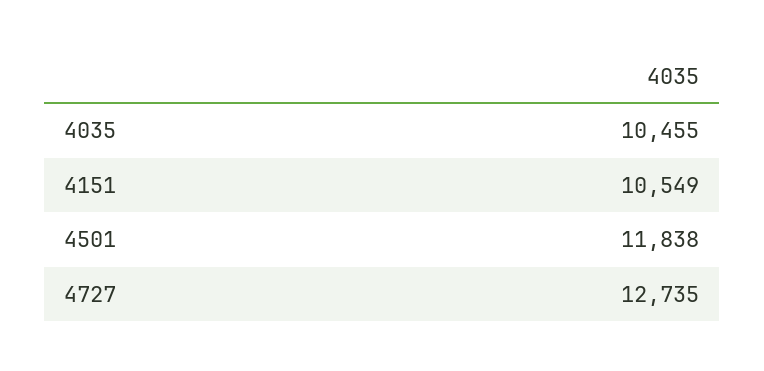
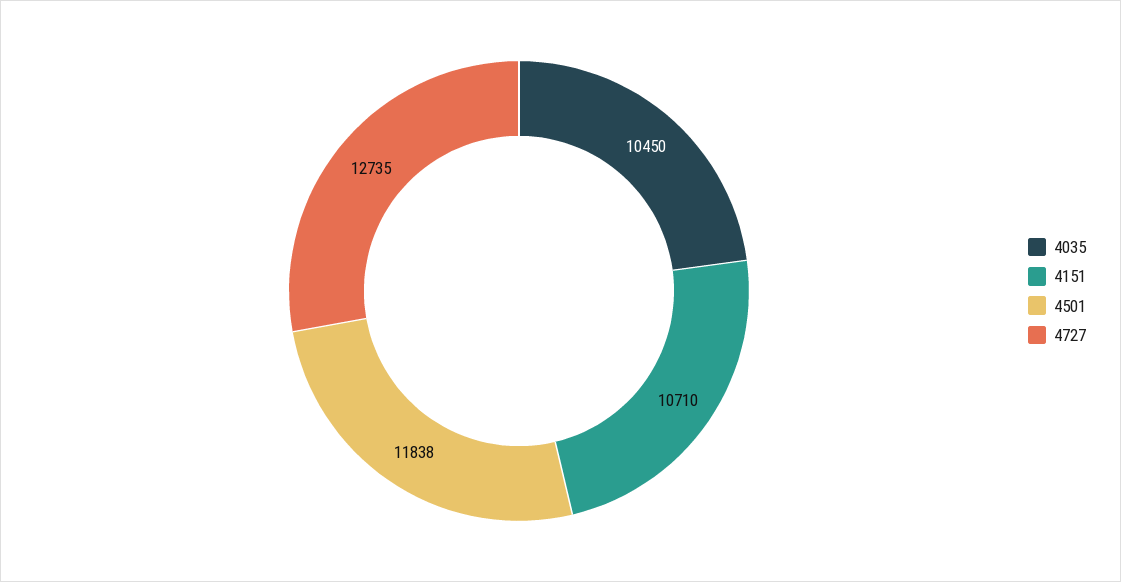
4035: 10455 -> 10450
4151: 10549 -> 10710

